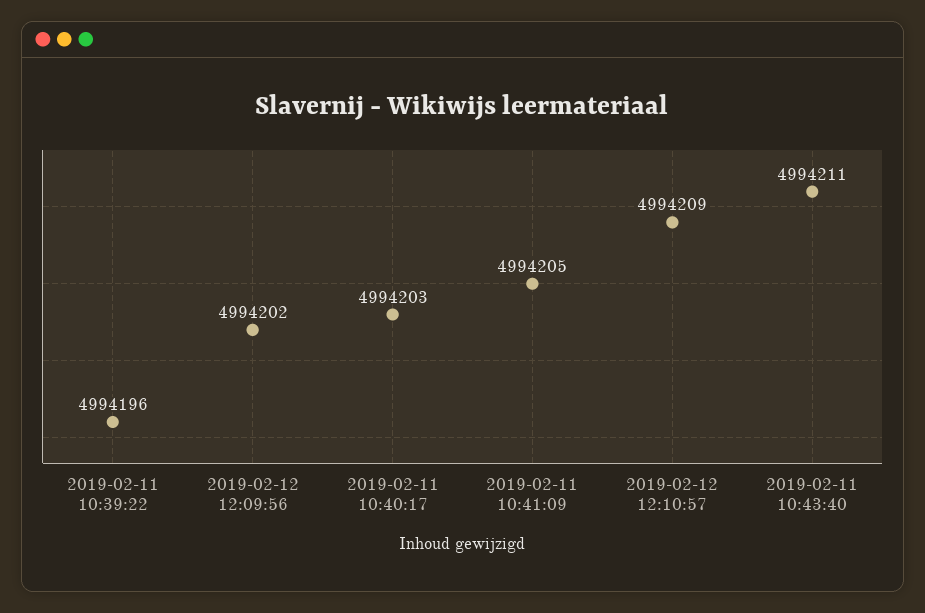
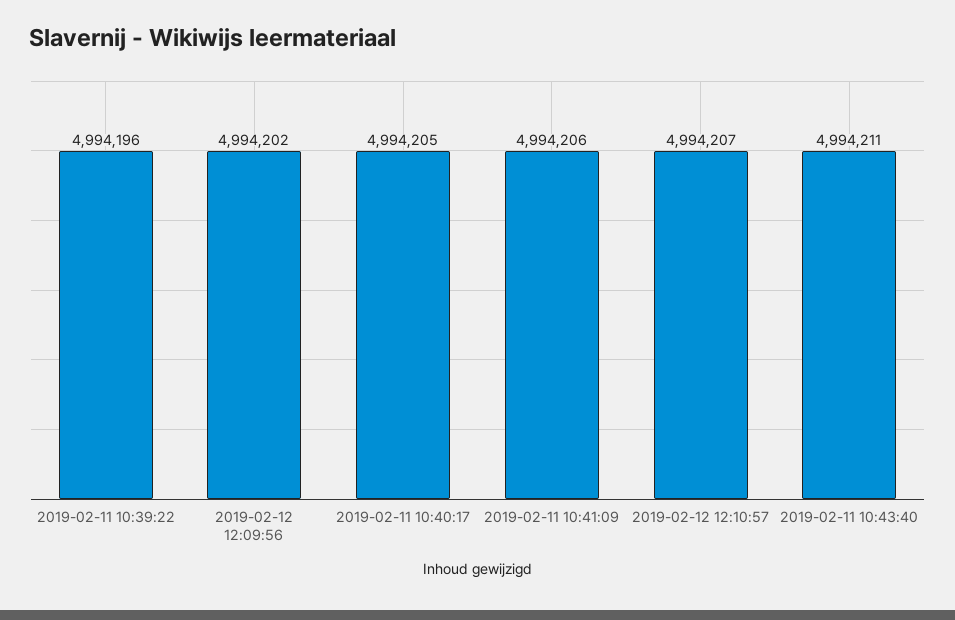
2019-02-11 10:40:17: 4994203 -> 4994205
2019-02-11 10:41:09: 4994205 -> 4994206
2019-02-12 12:10:57: 4994209 -> 4994207

